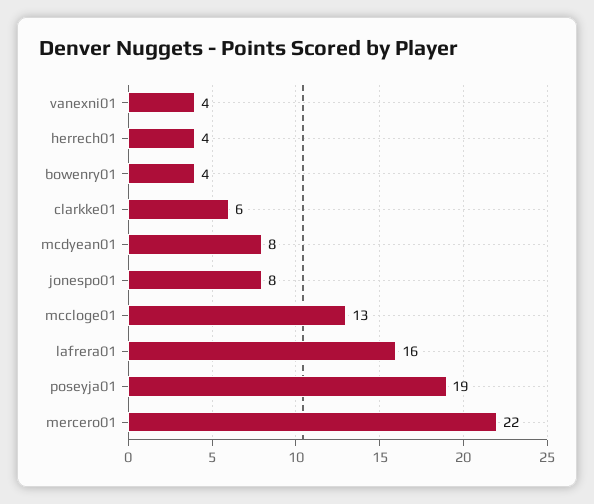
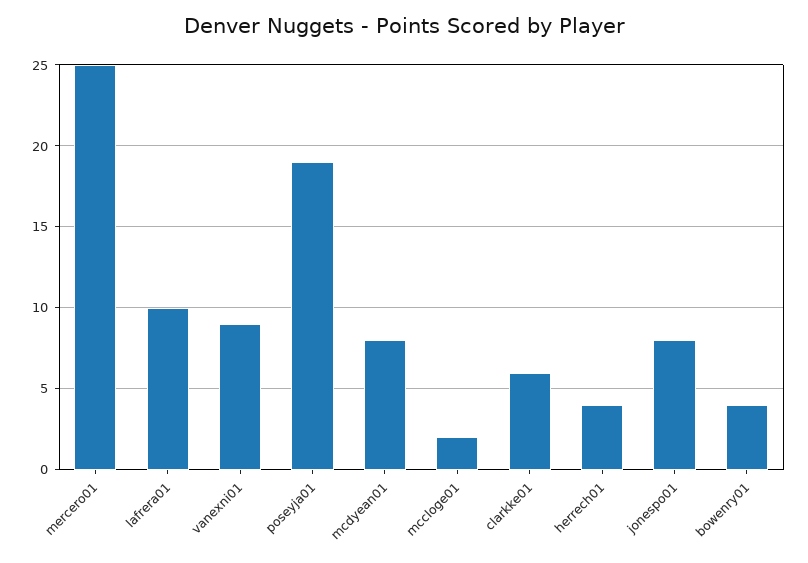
vanexni01: 4 -> 9
mccloge01: 13 -> 2
lafrera01: 16 -> 10
mercero01: 22 -> 25

